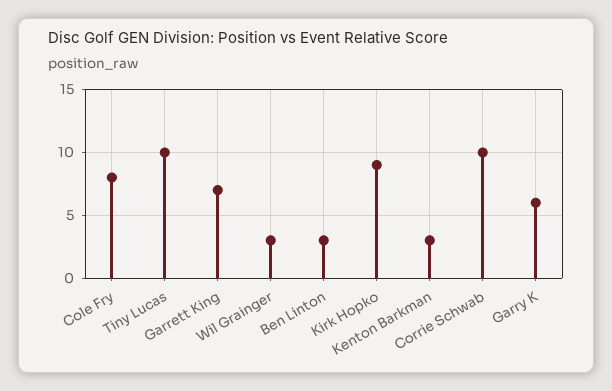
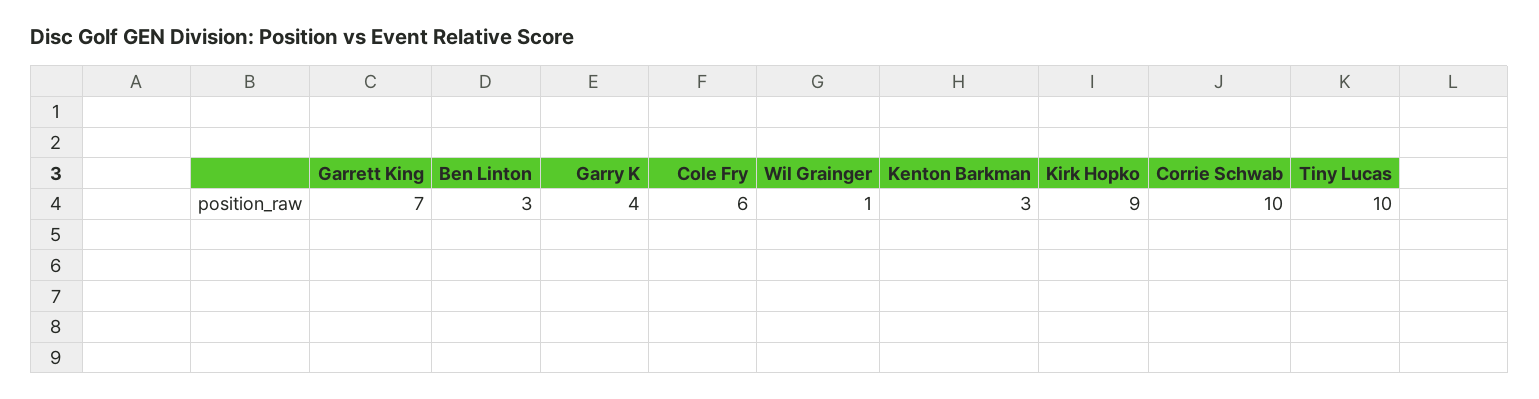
Cole Fry: 8 -> 6
Wil Grainger: 3 -> 1
Garry K: 6 -> 4

